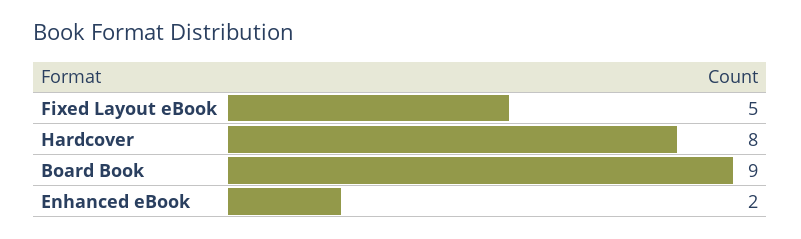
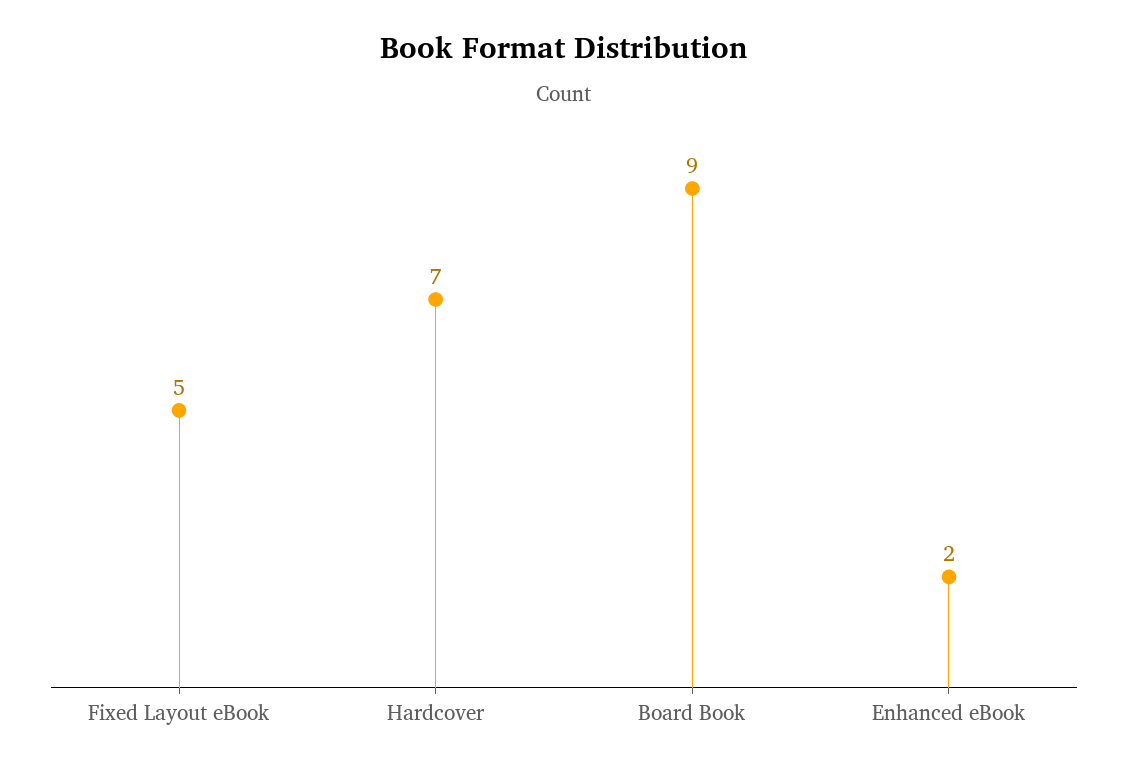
Hardcover: 8 -> 7

